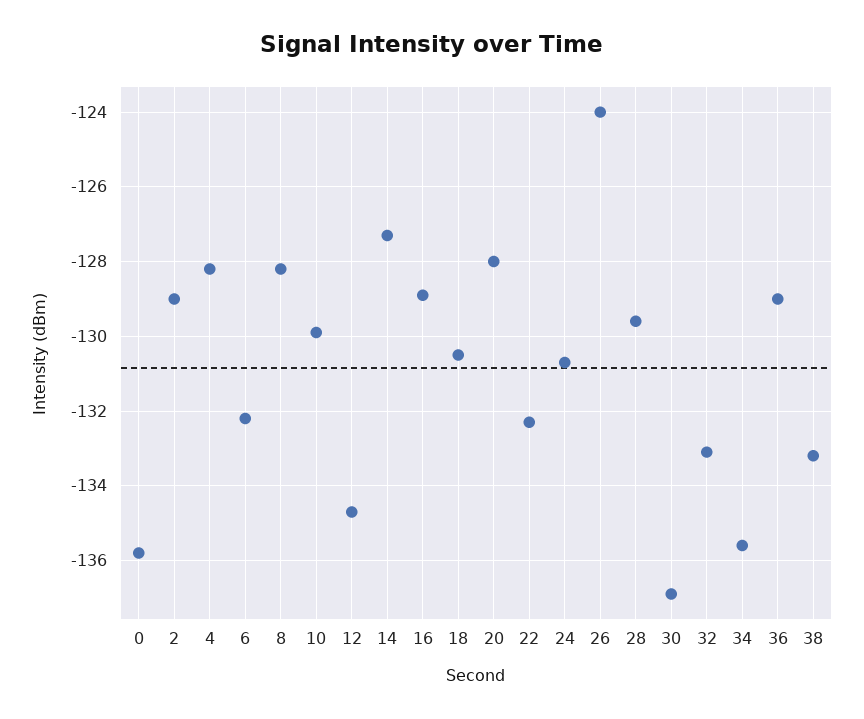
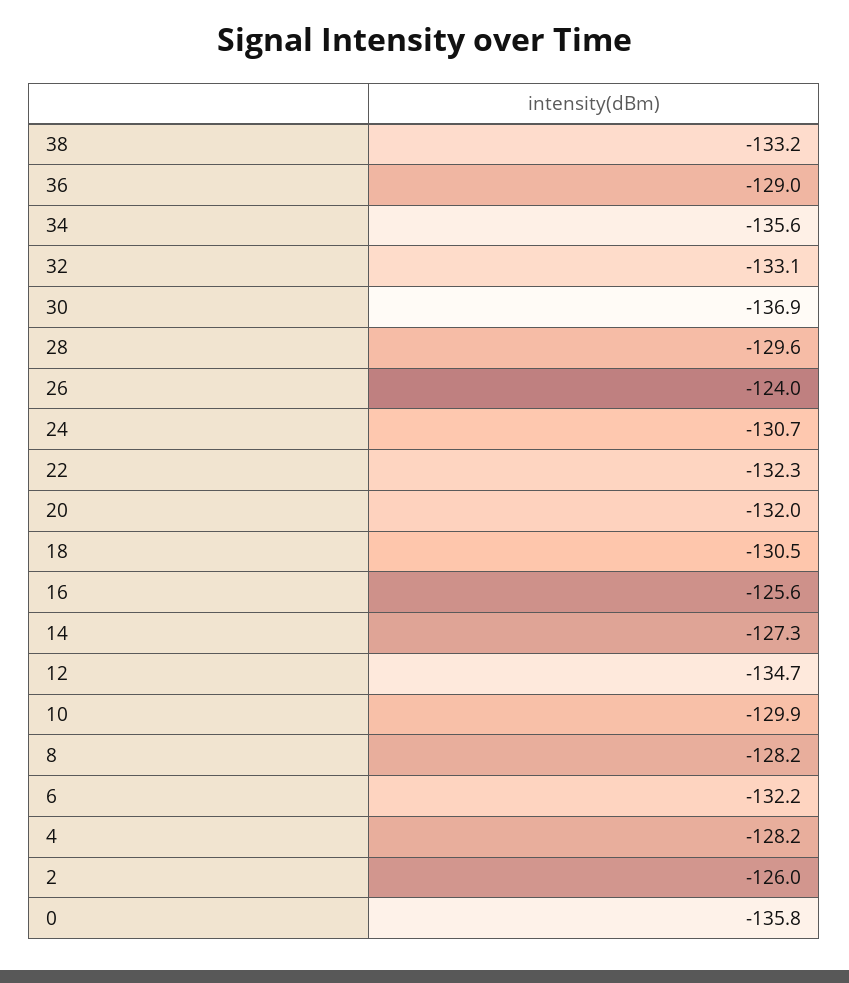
2: -129 -> -126
16: -129 -> -125.6
20: -128 -> -132

